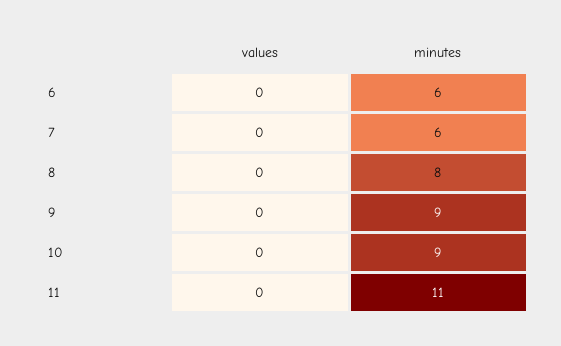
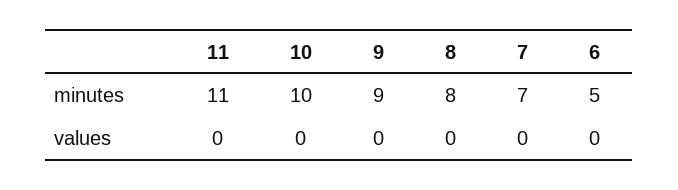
minutes, 6: 6 -> 5
minutes, 7: 6 -> 7
minutes, 10: 9 -> 10

